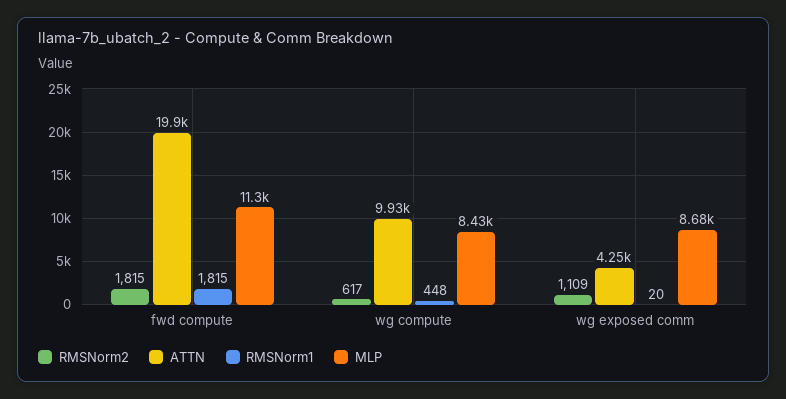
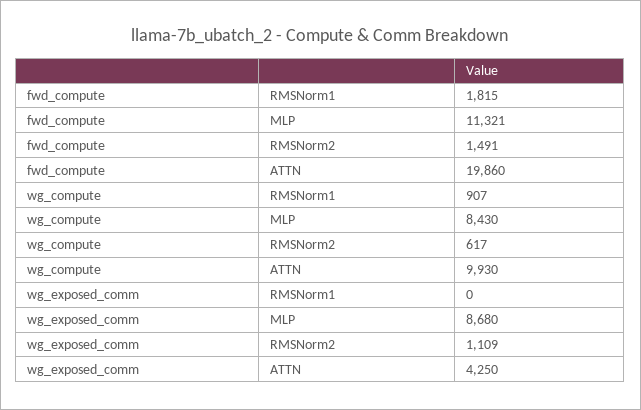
RMSNorm2, fwd compute: 1815 -> 1491
RMSNorm1, wg compute: 448 -> 907
RMSNorm1, wg exposed comm: 20 -> 0

